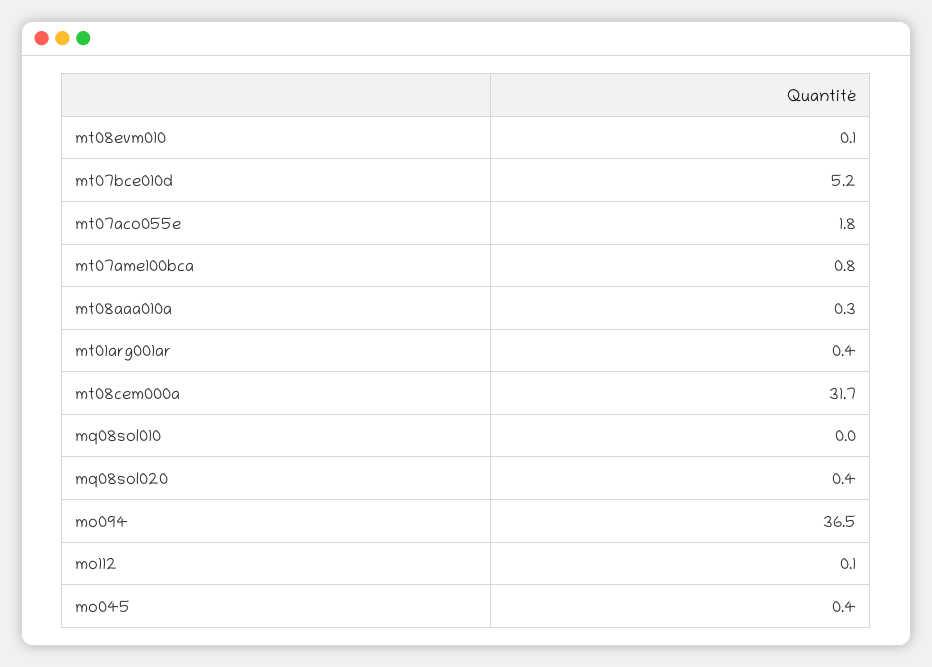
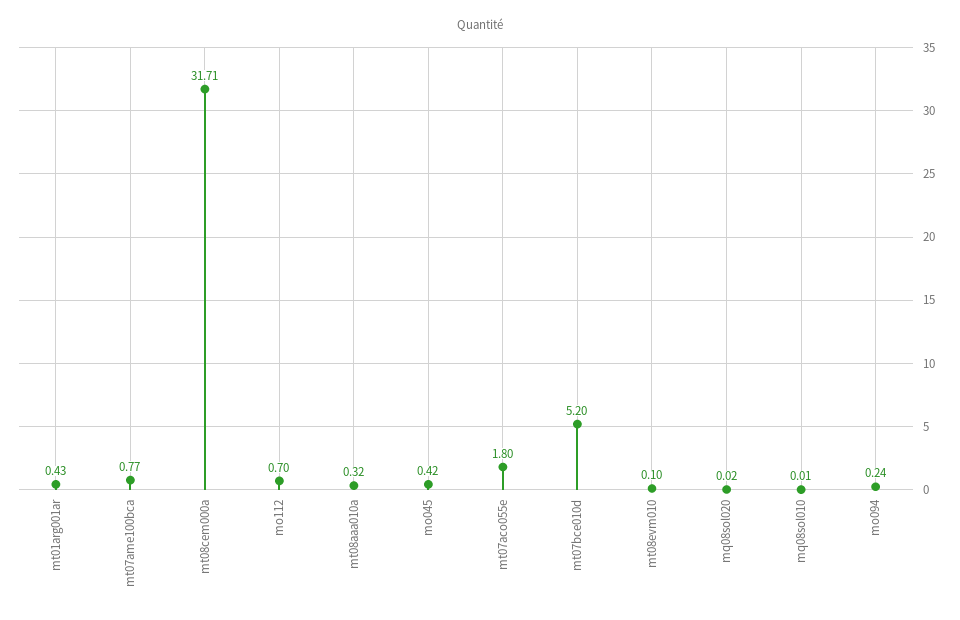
mq08sol020: 0.4 -> 0.02
mo094: 36.5 -> 0.24
mo112: 0.1 -> 0.7

